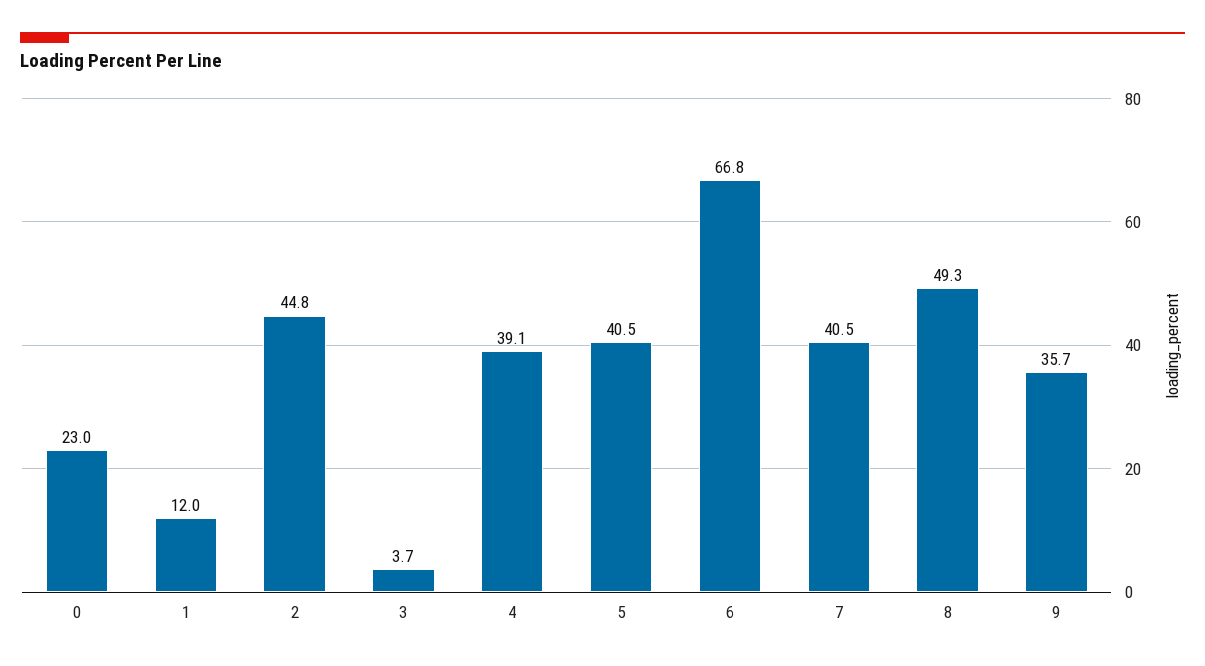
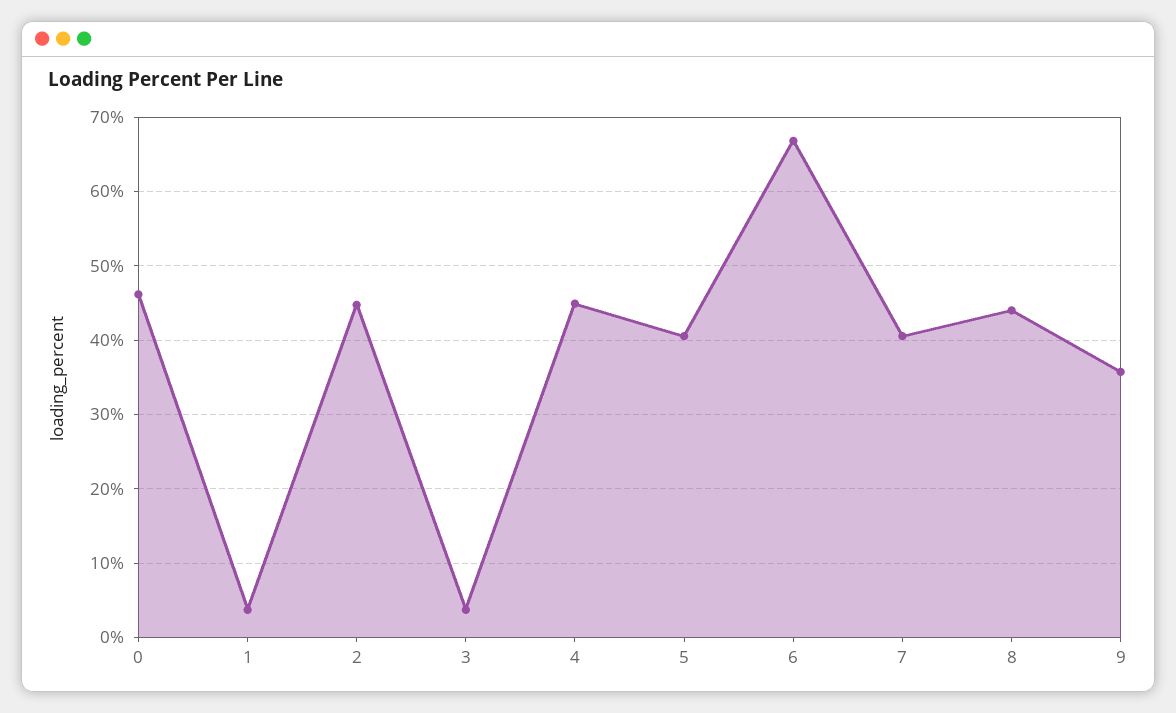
0: 23 -> 46
1: 12 -> 4
4: 39.1 -> 45
8: 49.3 -> 44

